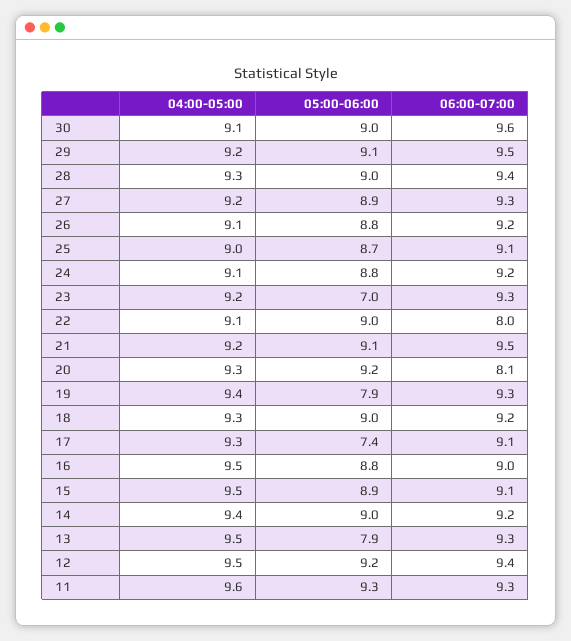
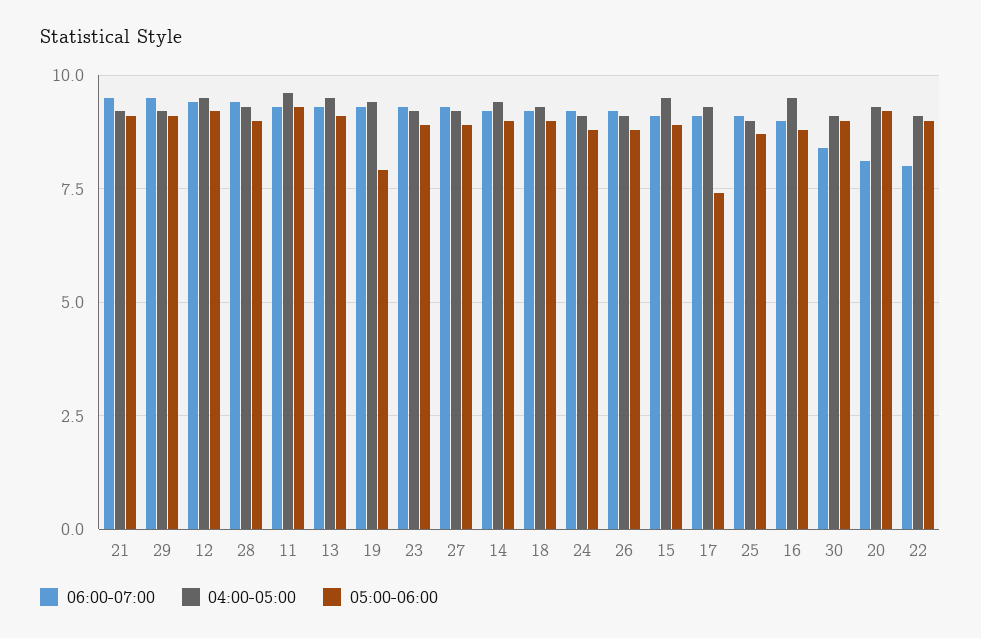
06:00-07:00, 30: 9.6 -> 8.5
05:00-06:00, 23: 7 -> 9
05:00-06:00, 13: 7.9 -> 9

